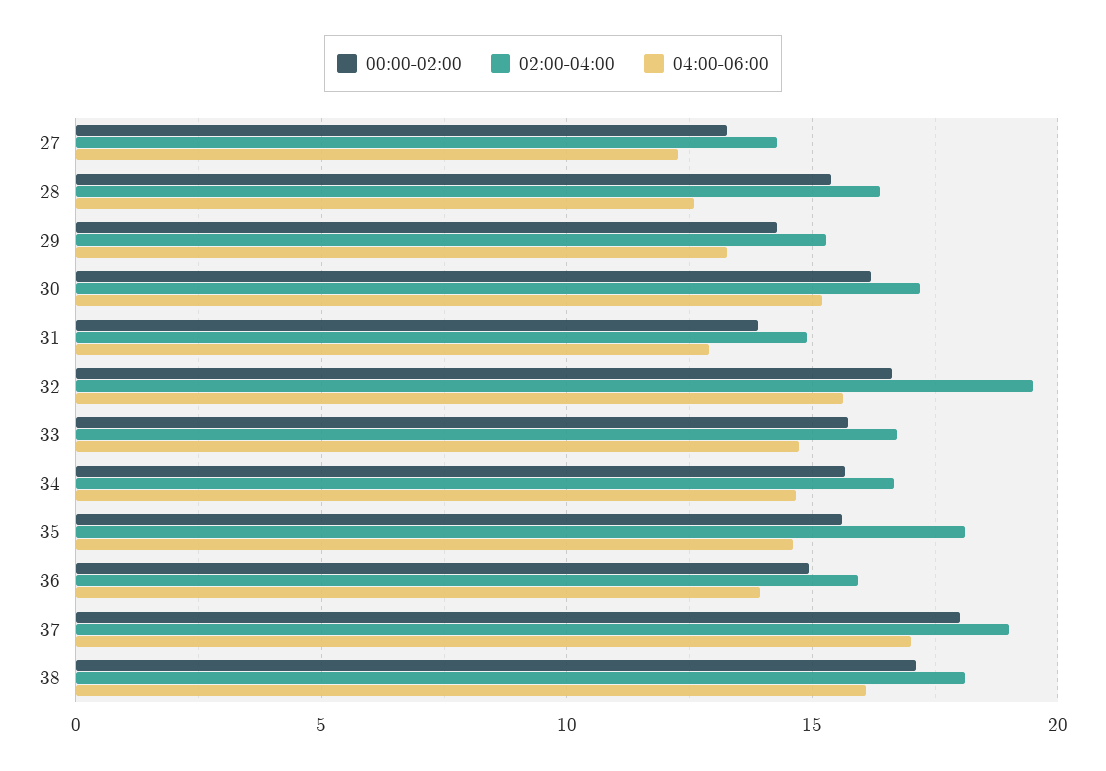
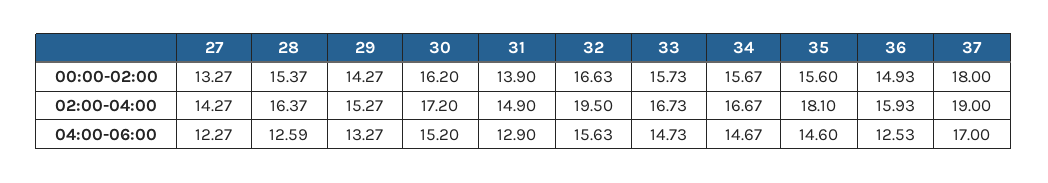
04:00-06:00, 36: 14 -> 12.53
00:00-02:00, 38: 17 -> none
02:00-04:00, 38: 18 -> none
04:00-06:00, 38: 16 -> none

